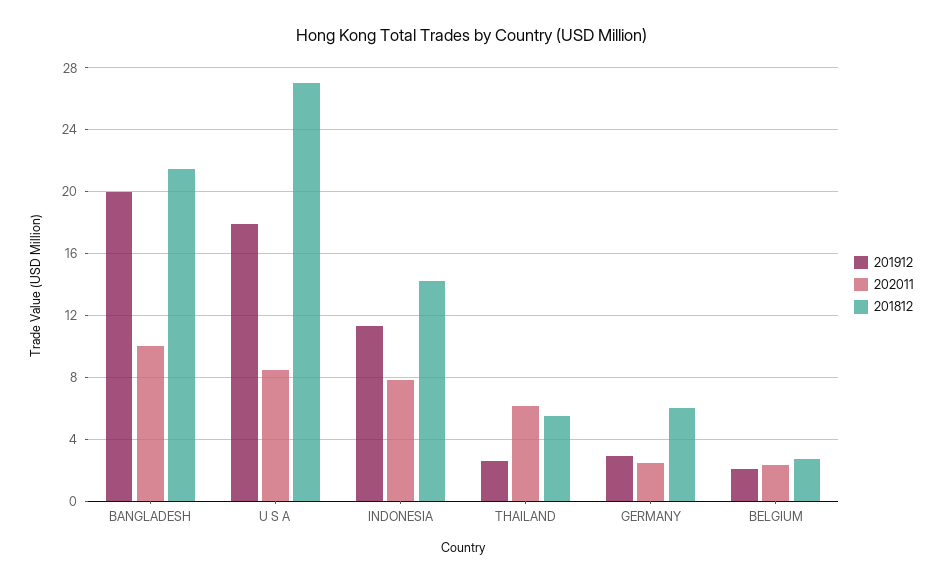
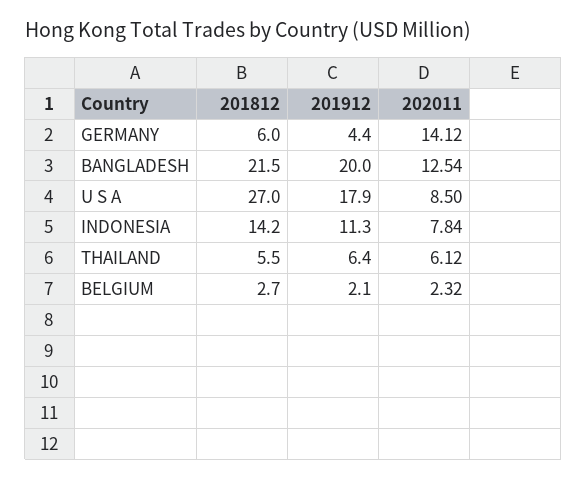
202011, BANGLADESH: 10 -> 12.54
201912, THAILAND: 2.5 -> 6.4
201912, GERMANY: 3 -> 4.4
202011, GERMANY: 2.5 -> 14.12

